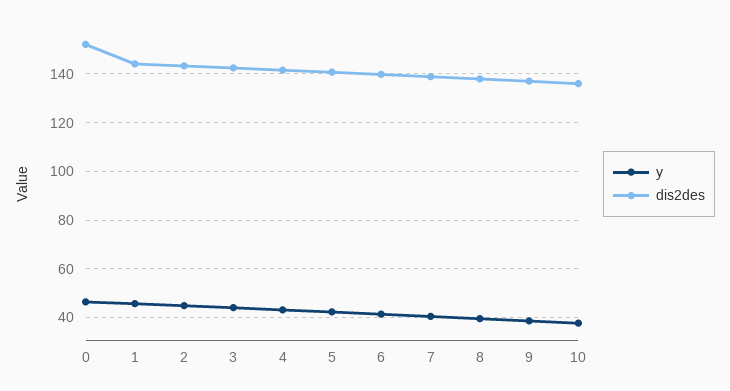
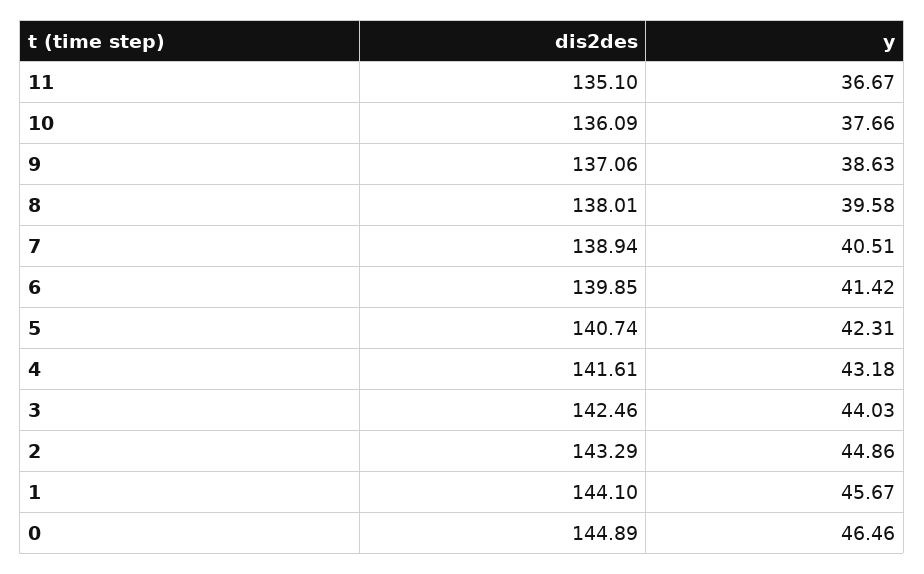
dis2des, 0: 152.5 -> 144.89
dis2des, 11: none -> 135.1
y, 11: none -> 36.67

